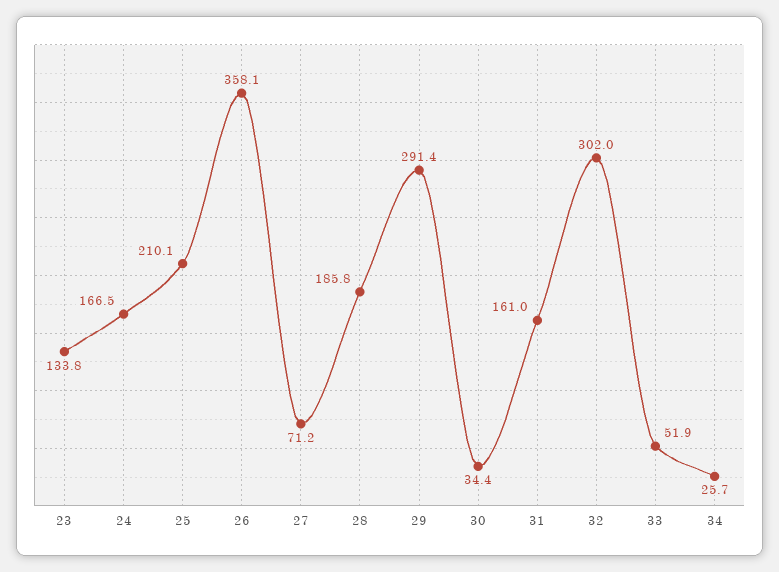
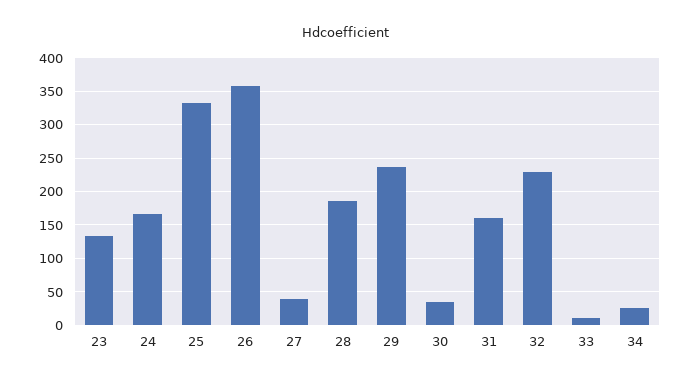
25: 210.1 -> 330
27: 71.2 -> 40
29: 291.4 -> 240
32: 302 -> 230
33: 51.9 -> 10

